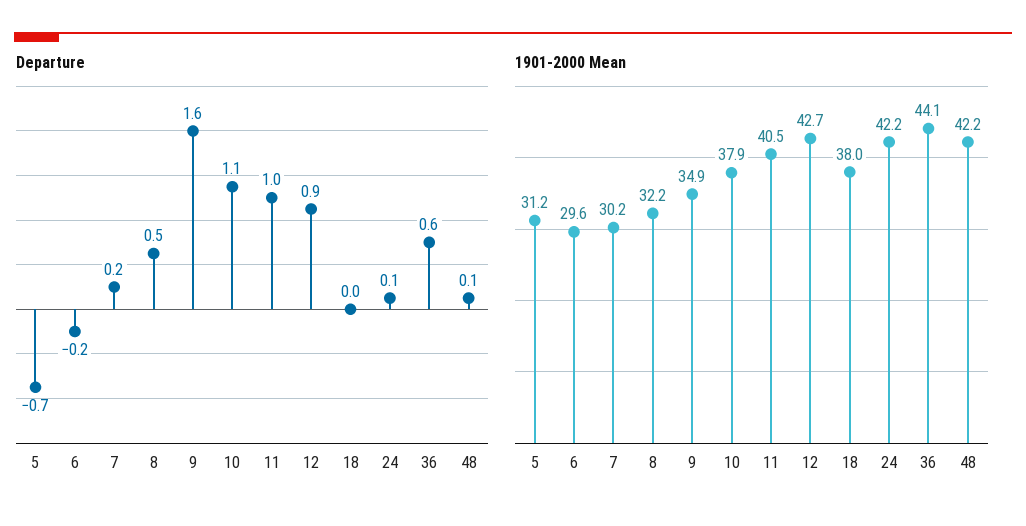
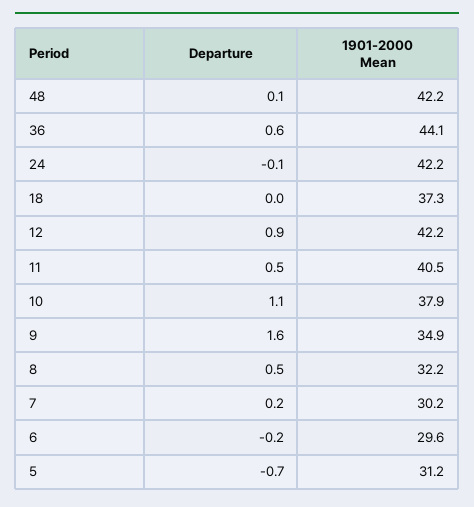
Departure, 11: 1 -> 0.5
Departure, 24: 0.1 -> -0.1
1901-2000 Mean, 12: 42.7 -> 42.2
1901-2000 Mean, 18: 38 -> 37.3

